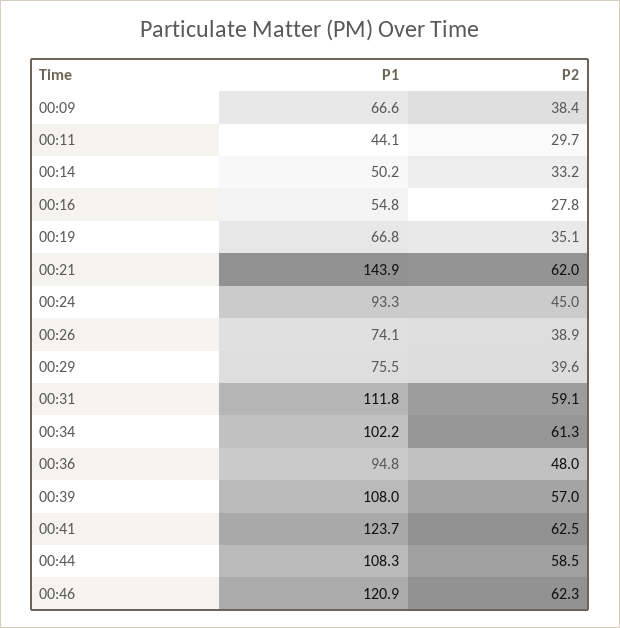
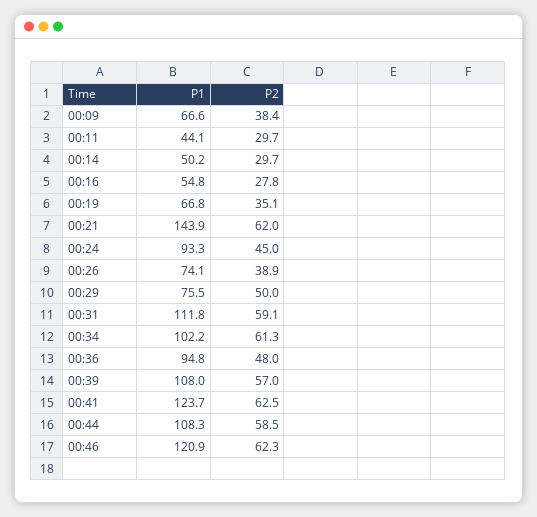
P2, 00:14: 33.2 -> 29.7
P2, 00:29: 39.6 -> 50

